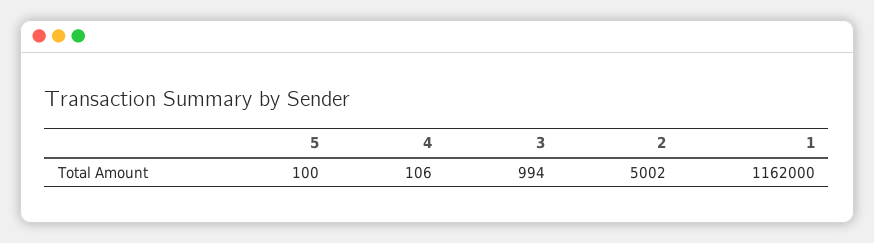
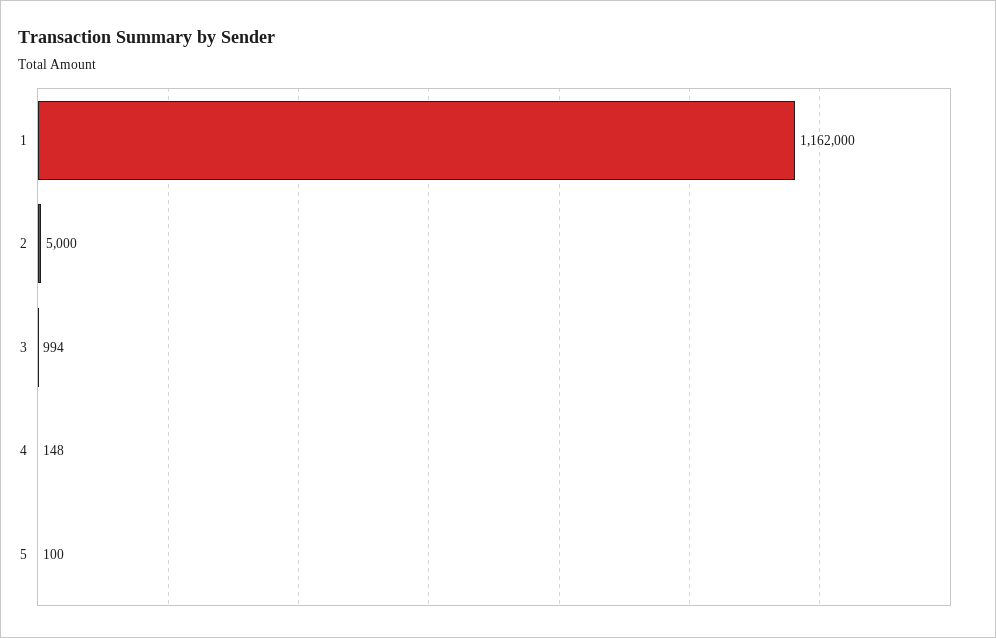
4: 106 -> 148
2: 5002 -> 5000

